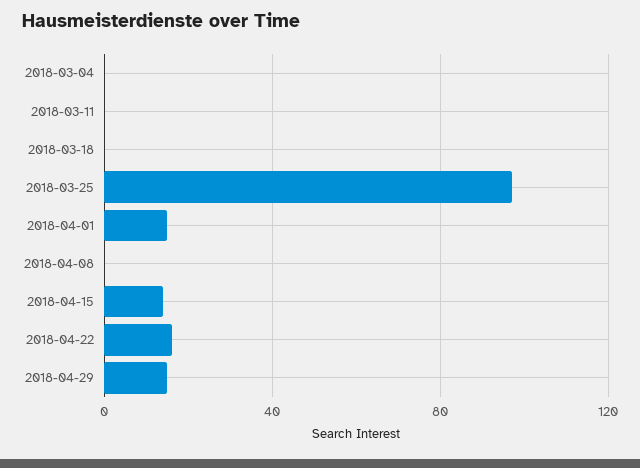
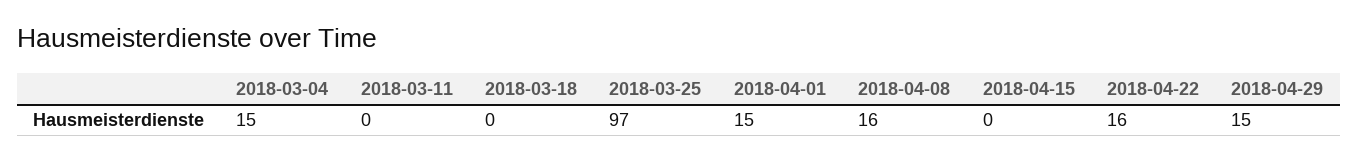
2018-03-04: 0 -> 15
2018-04-08: 0 -> 16
2018-04-15: 15 -> 0

